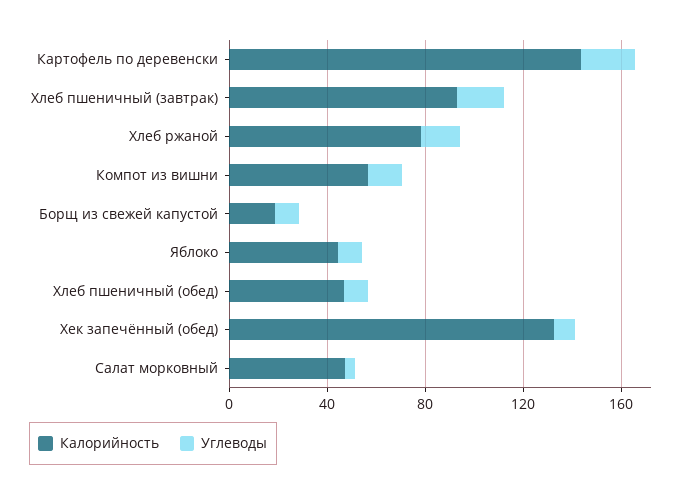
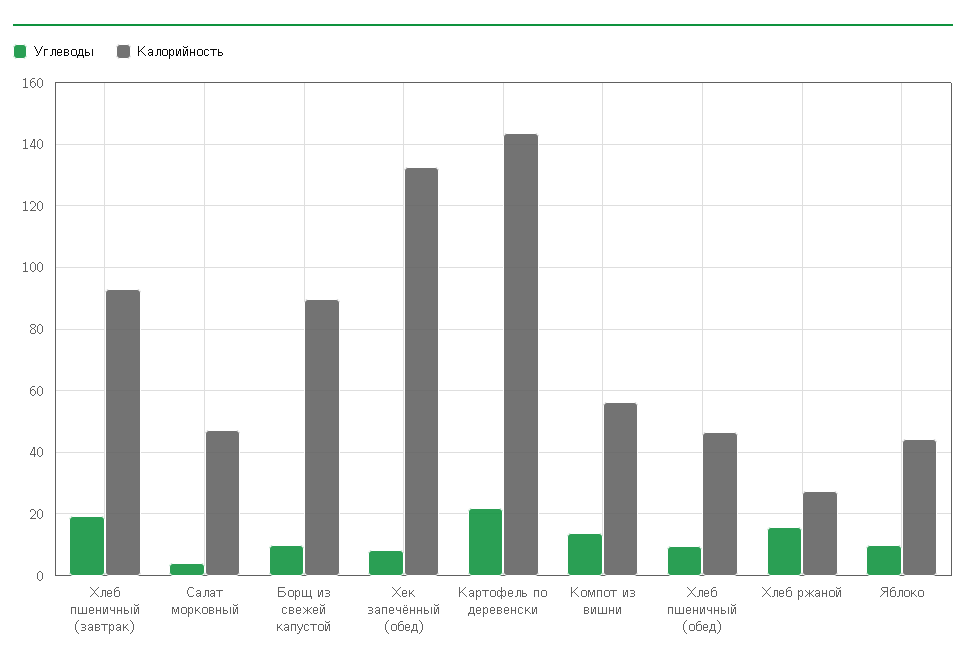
Калорийность, Хлеб ржаной: 80 -> 28
Калорийность, Борщ из свежей капустой: 20 -> 90

